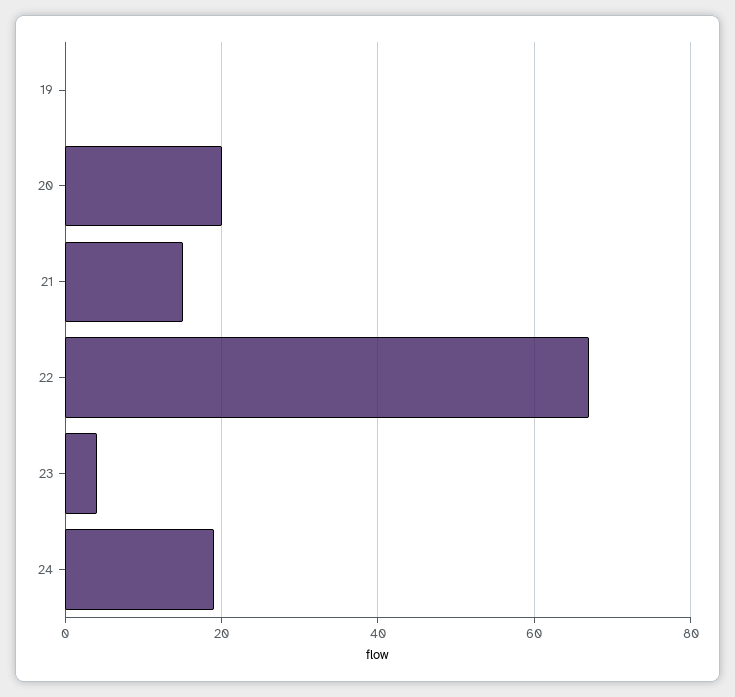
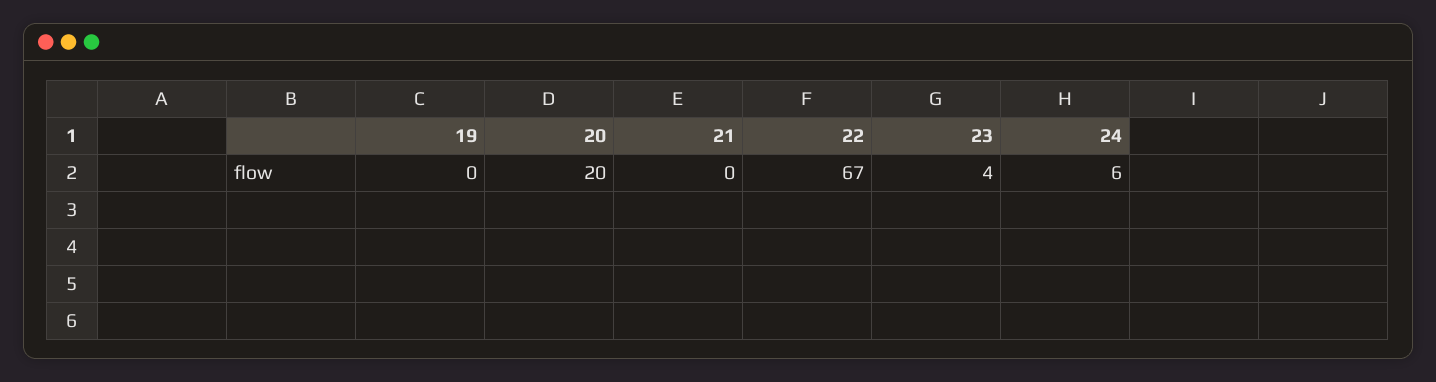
21: 15 -> 0
24: 20 -> 6

